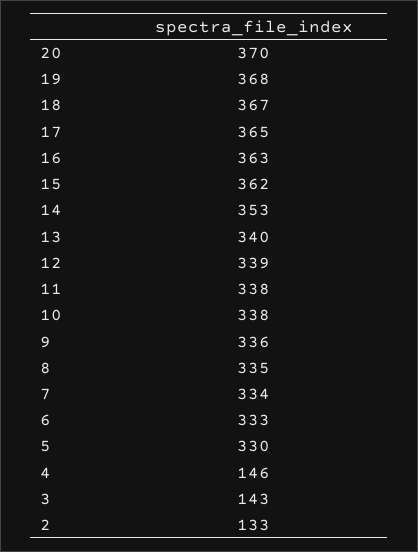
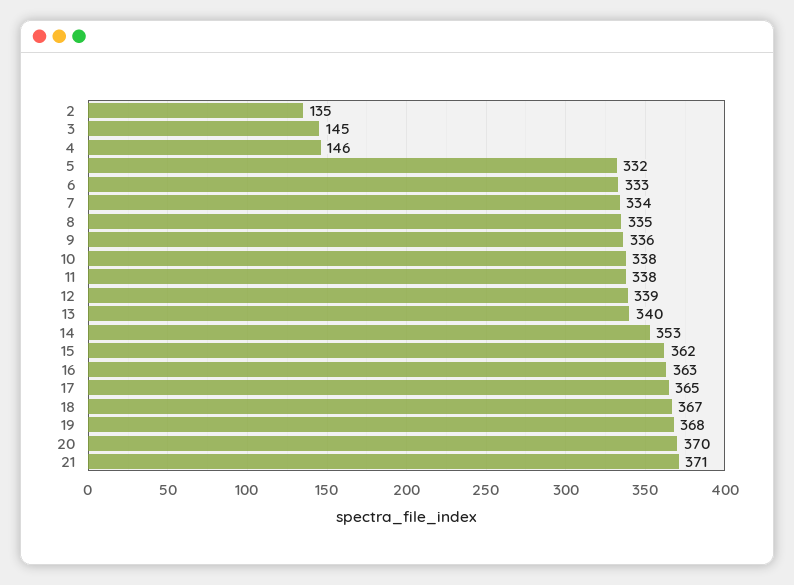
5: 330 -> 332
3: 143 -> 145
2: 133 -> 135
21: none -> 371

